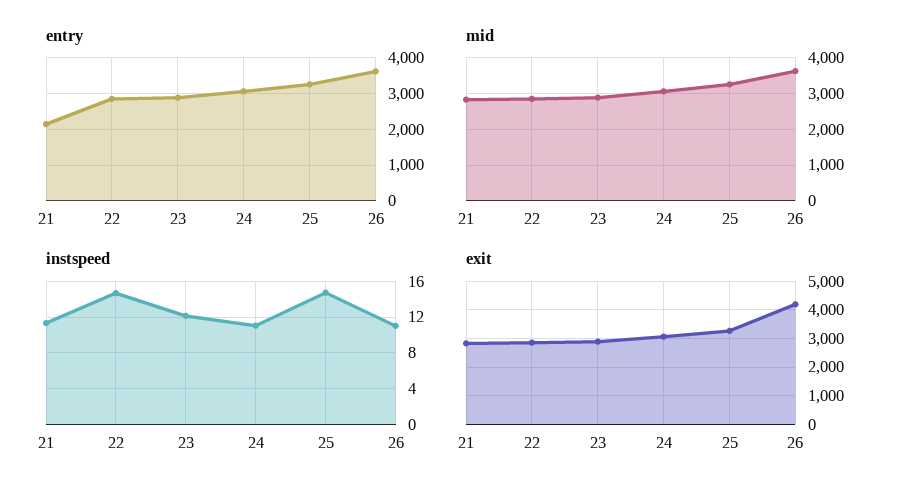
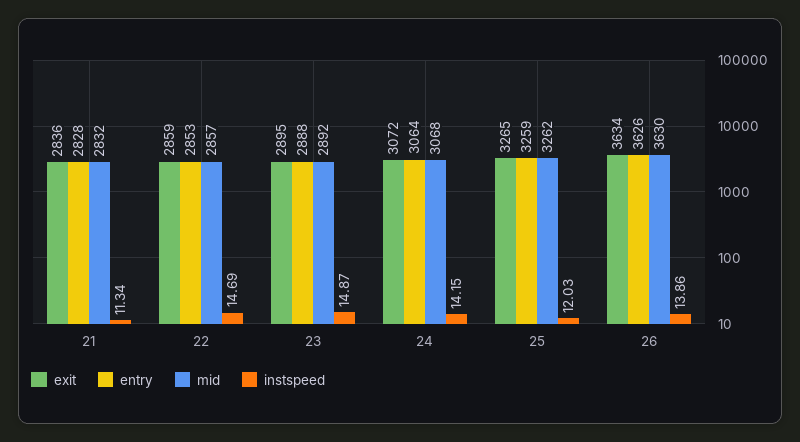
entry, 21: 2200 -> 2828
instspeed, 23: 12 -> 14.87
instspeed, 24: 11 -> 14.15
instspeed, 25: 15 -> 12.03
instspeed, 26: 11 -> 13.86
exit, 26: 4250 -> 3634

